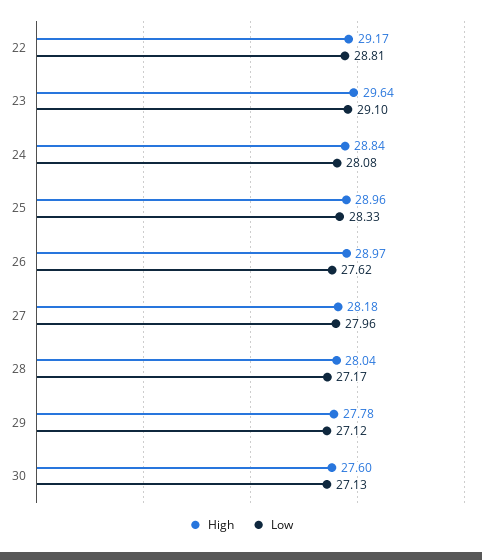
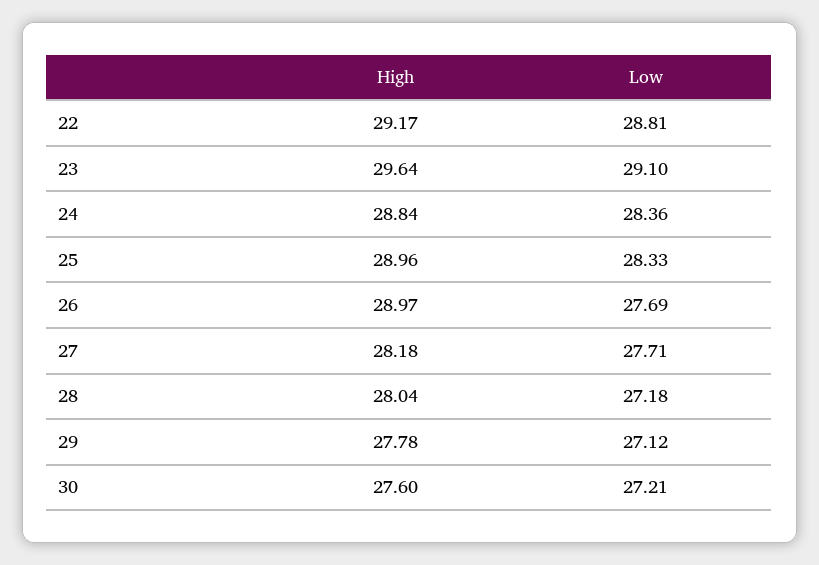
Low, 24: 28.08 -> 28.36
Low, 26: 27.62 -> 27.69
Low, 27: 27.96 -> 27.71
Low, 28: 27.17 -> 27.18
Low, 30: 27.13 -> 27.21

